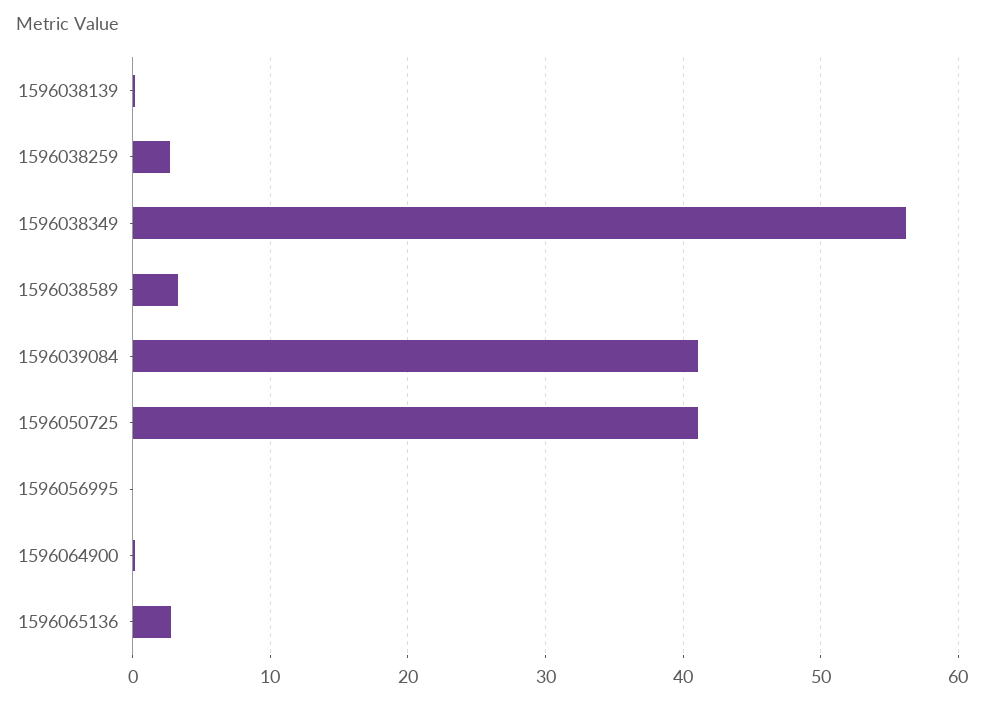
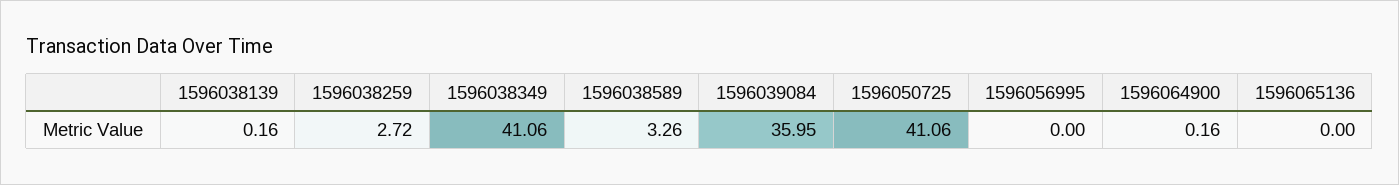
1596038349: 56 -> 41.06
1596039084: 41 -> 35.95
1596065136: 3 -> 0

